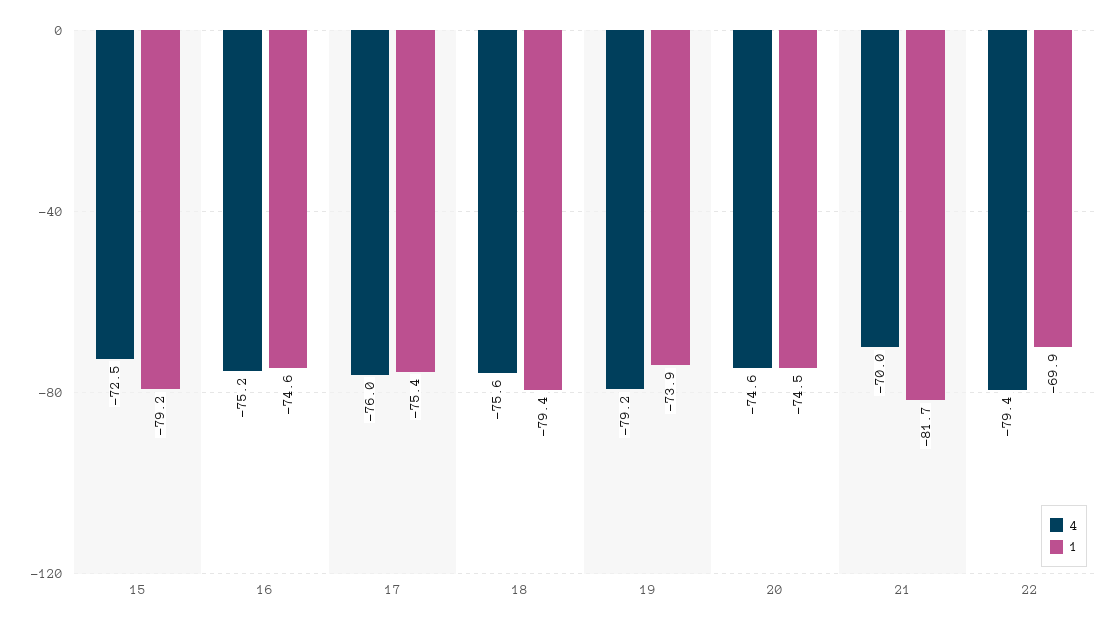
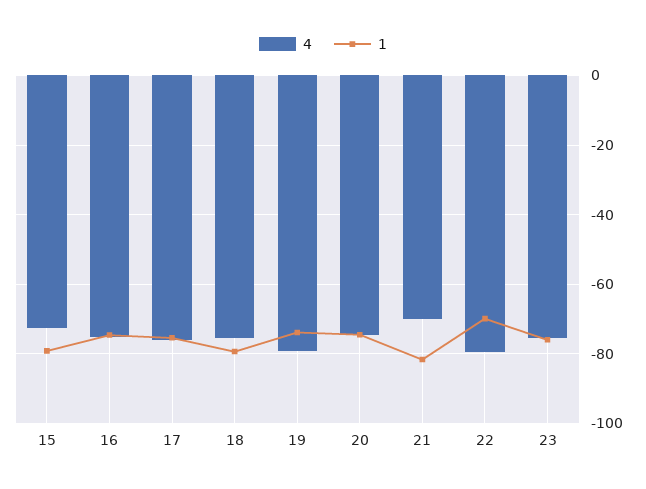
4, 23: none -> -76
1, 23: none -> -76

